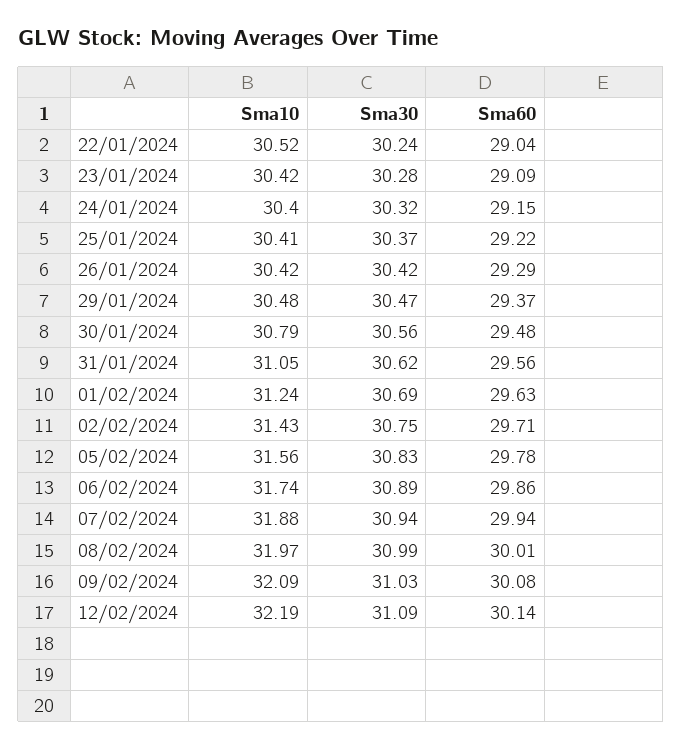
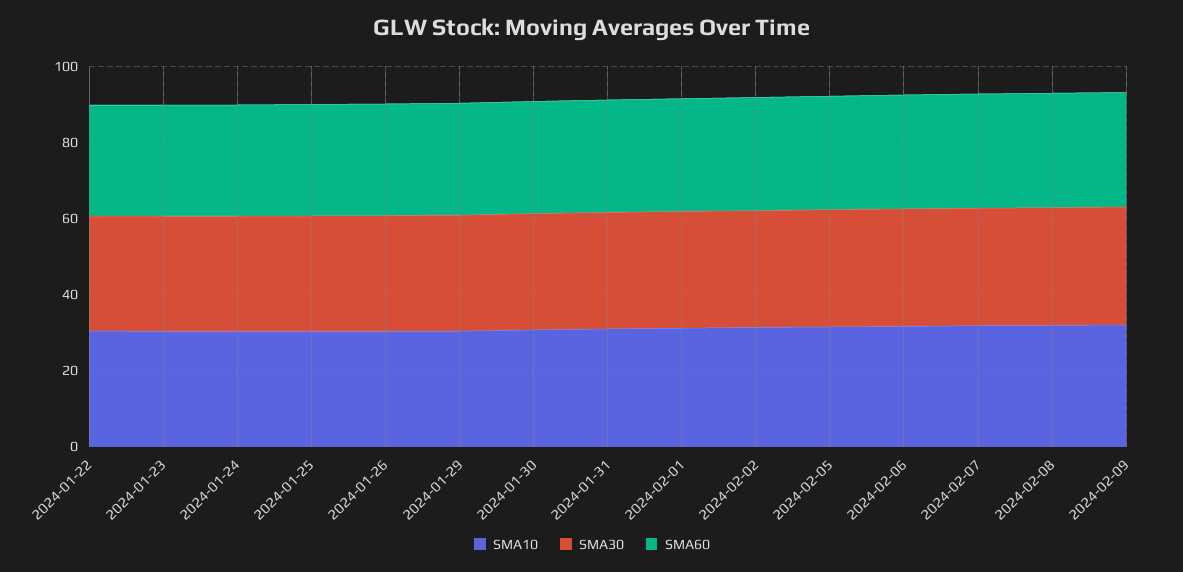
Sma10, 12/02/2024: 32.19 -> none
Sma30, 12/02/2024: 31.09 -> none
Sma60, 12/02/2024: 30.14 -> none

